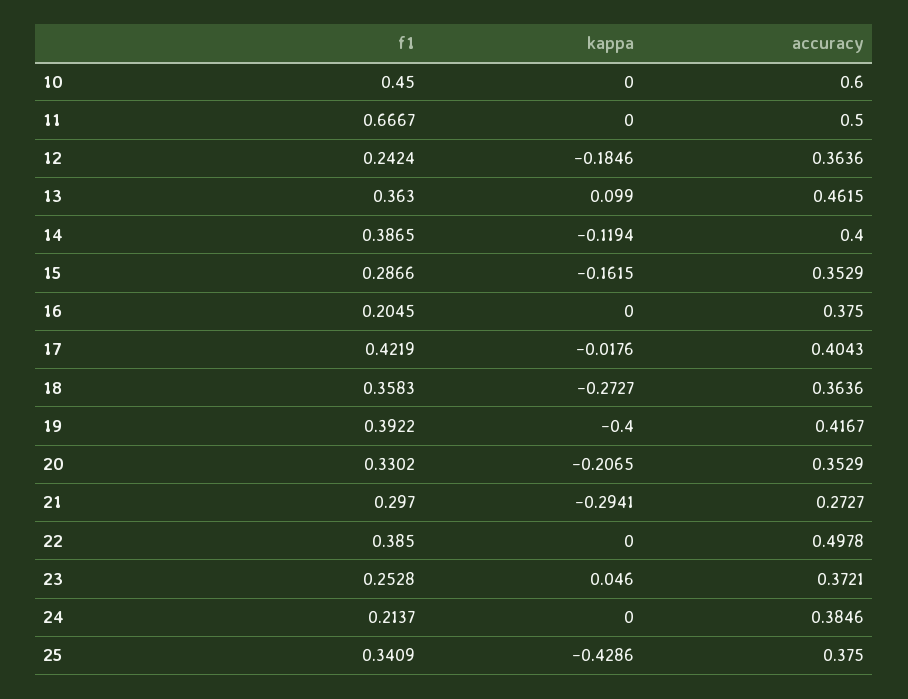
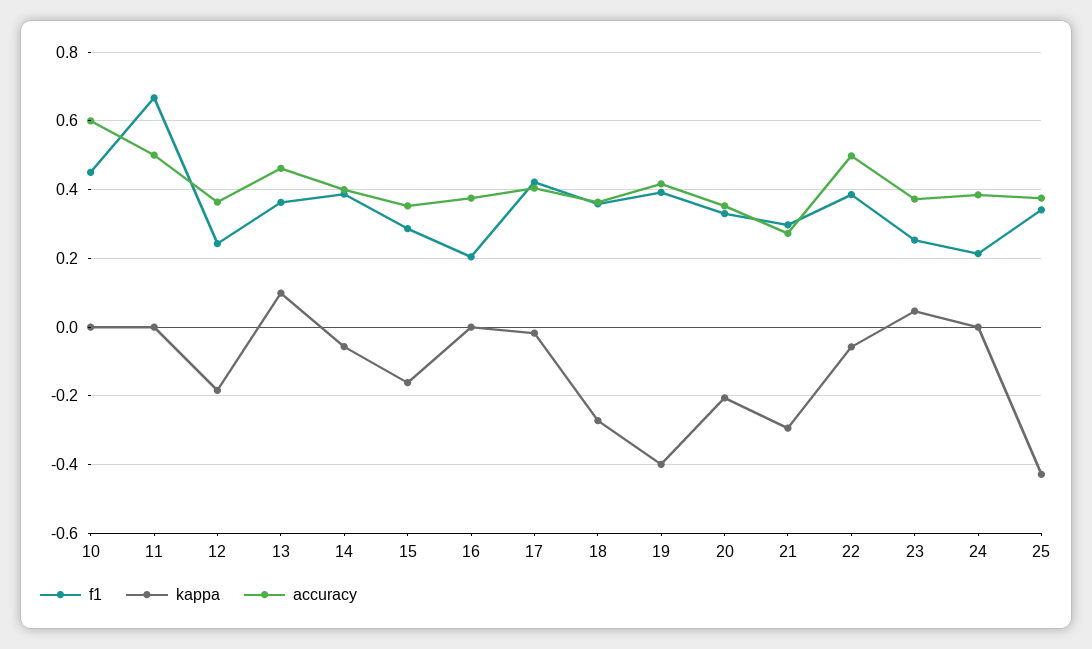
kappa, 14: -0.1194 -> -0.06
kappa, 22: 0 -> -0.06

